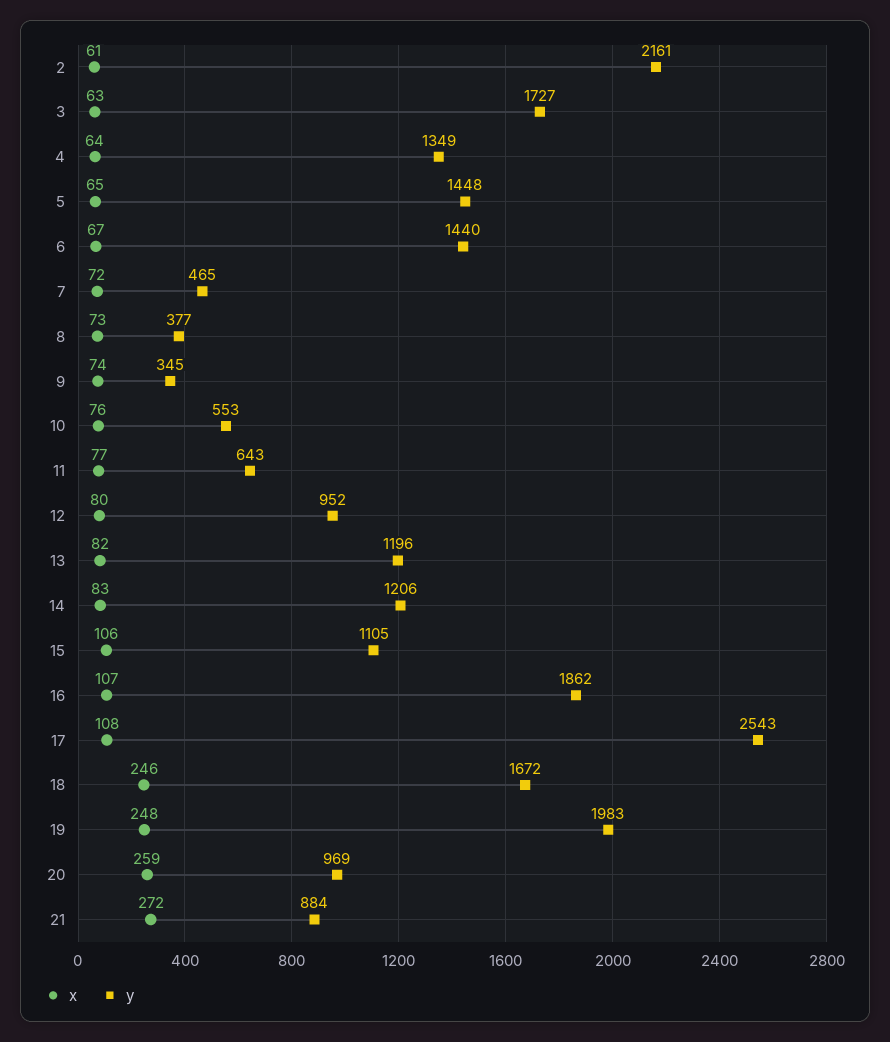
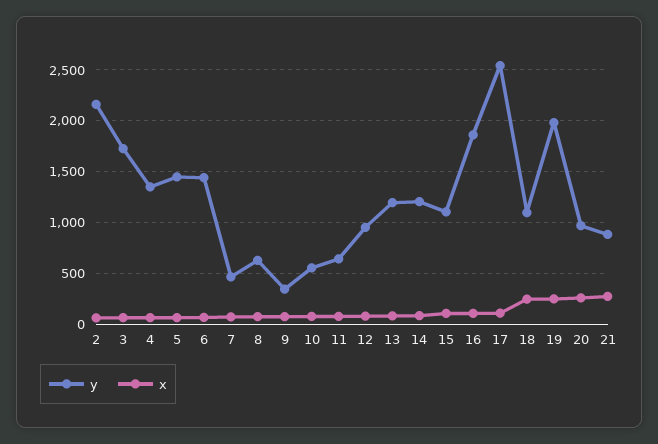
y, 8: 377 -> 600
y, 18: 1672 -> 1100

